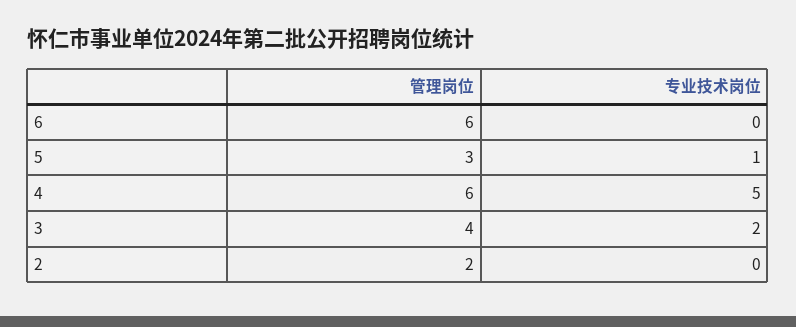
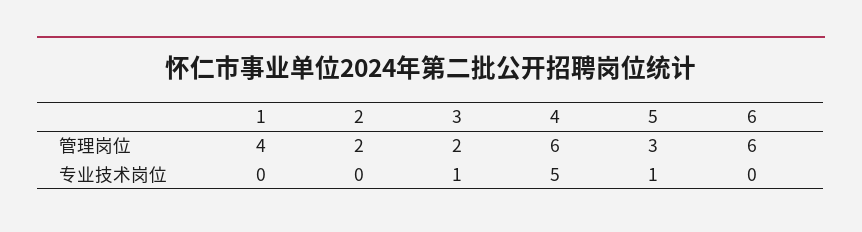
管理岗位, 3: 4 -> 2
专业技术岗位, 3: 2 -> 1
管理岗位, 1: none -> 4
专业技术岗位, 1: none -> 0

